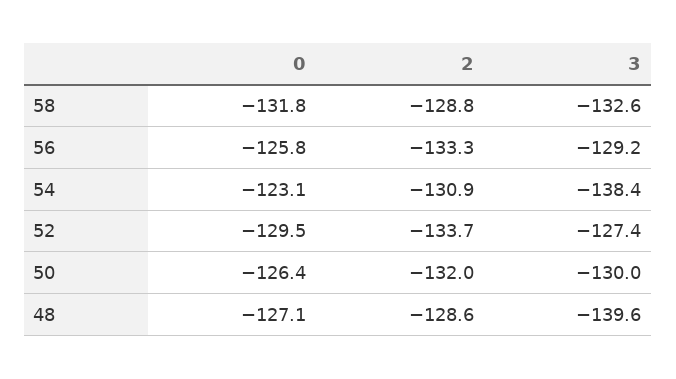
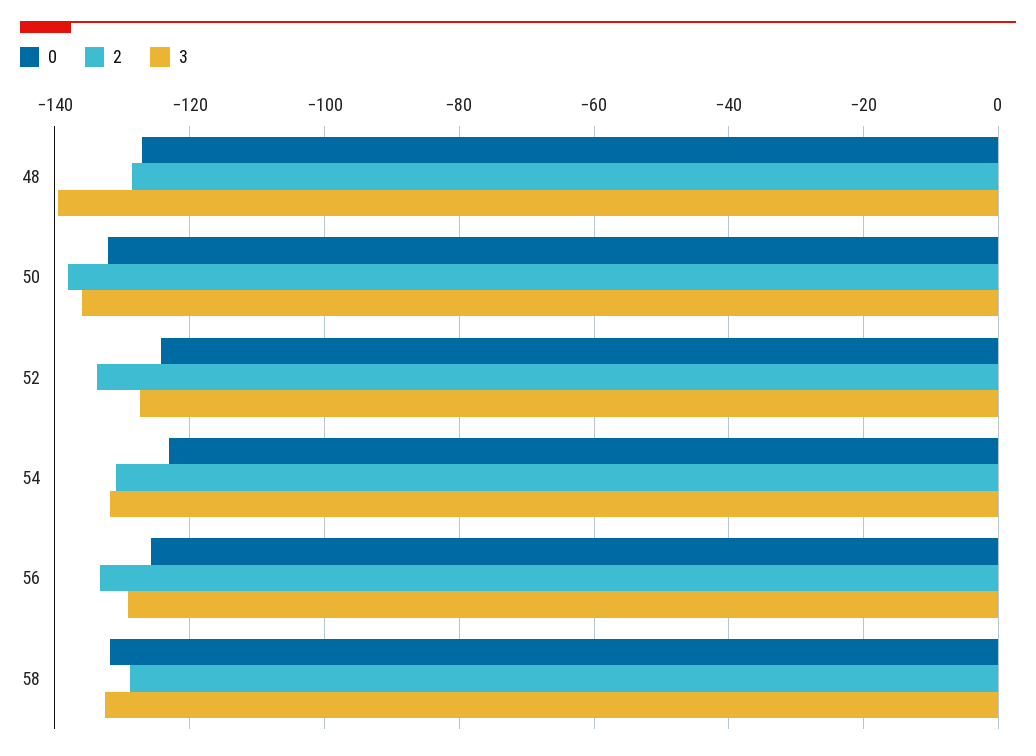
3, 54: -138.4 -> -132
0, 52: -129.5 -> -124
0, 50: -126.4 -> -132
2, 50: -132 -> -138
3, 50: -130 -> -136

